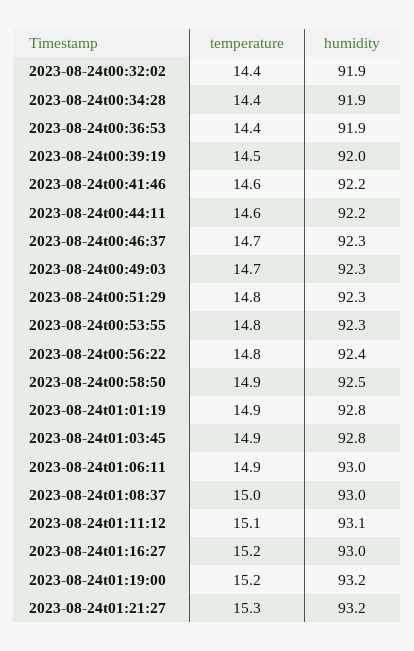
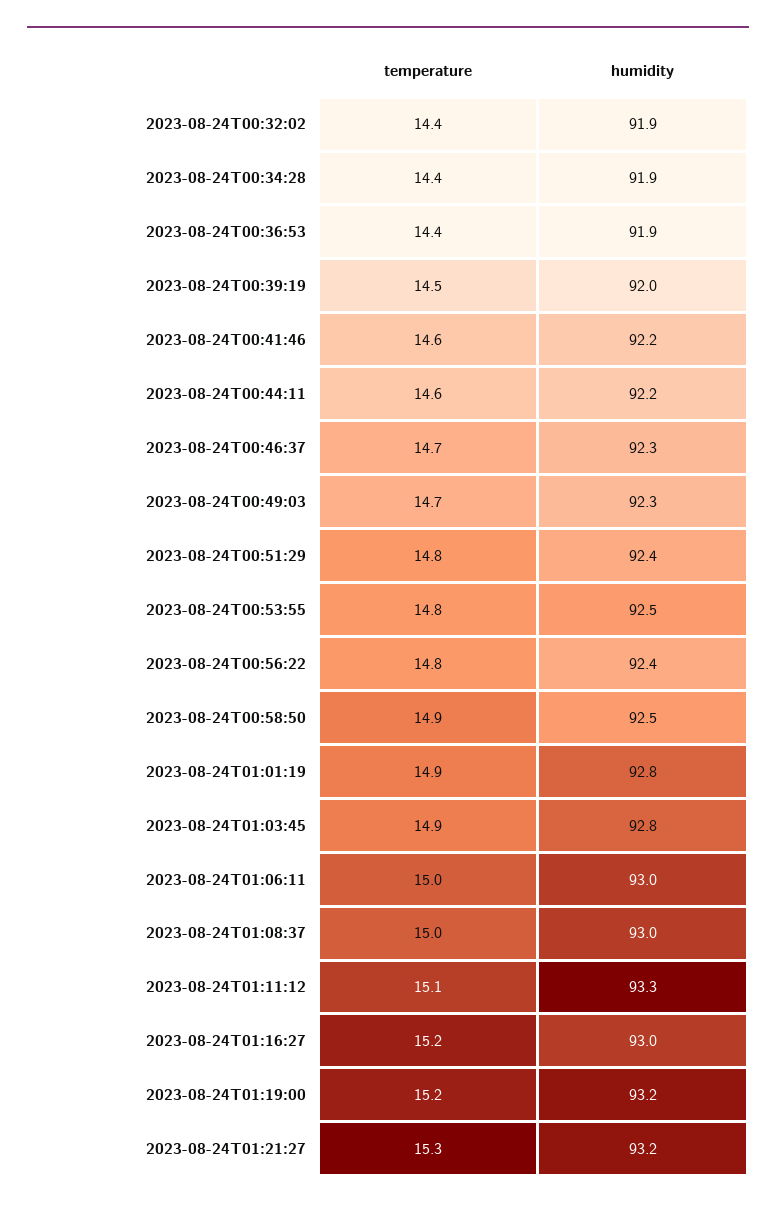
humidity, 2023-08-24t00:51:29: 92.3 -> 92.4
humidity, 2023-08-24t00:53:55: 92.3 -> 92.5
temperature, 2023-08-24t01:06:11: 14.9 -> 15
humidity, 2023-08-24t01:11:12: 93.1 -> 93.3

